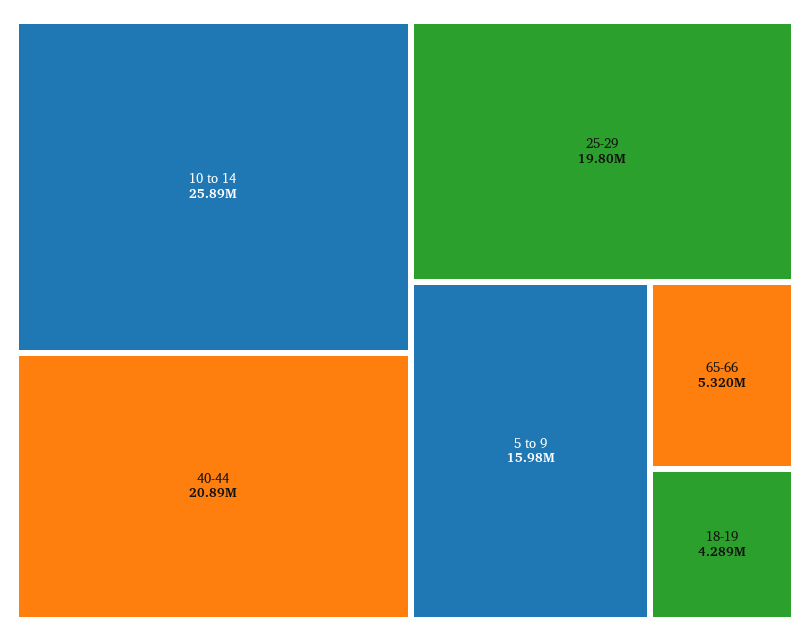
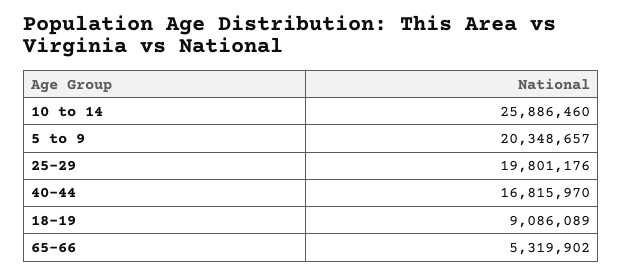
40-44: 20890000 -> 16815970
5 to 9: 15980000 -> 20348657
18-19: 4289000 -> 9086089

